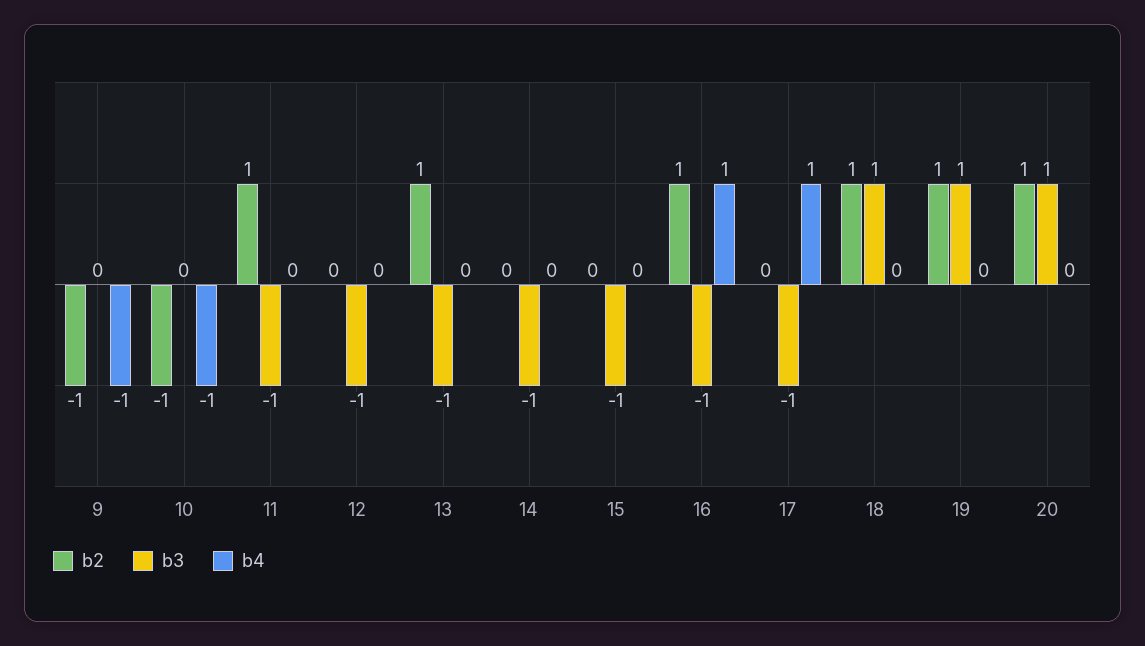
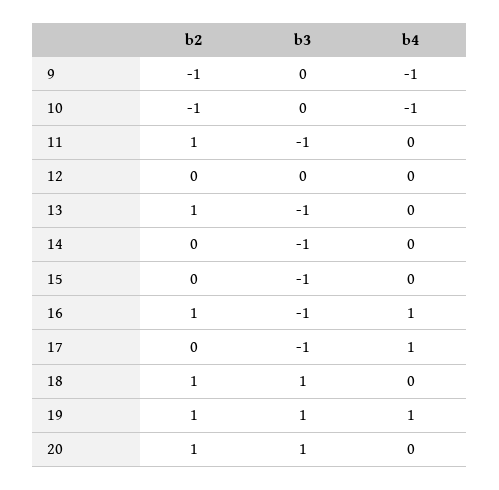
b3, 12: -1 -> 0
b4, 19: 0 -> 1

